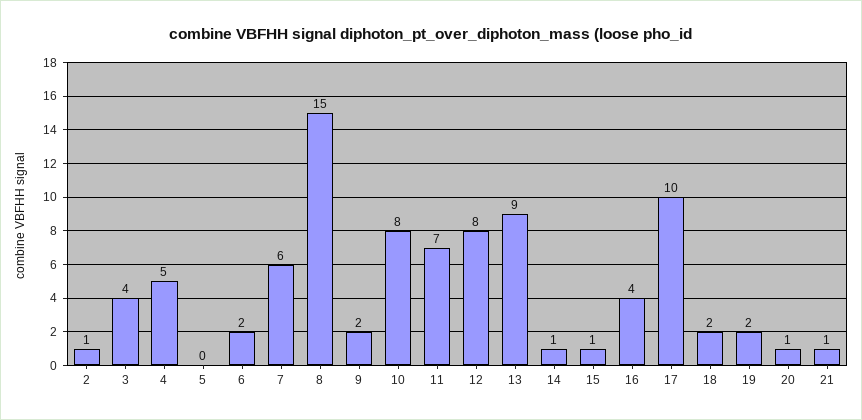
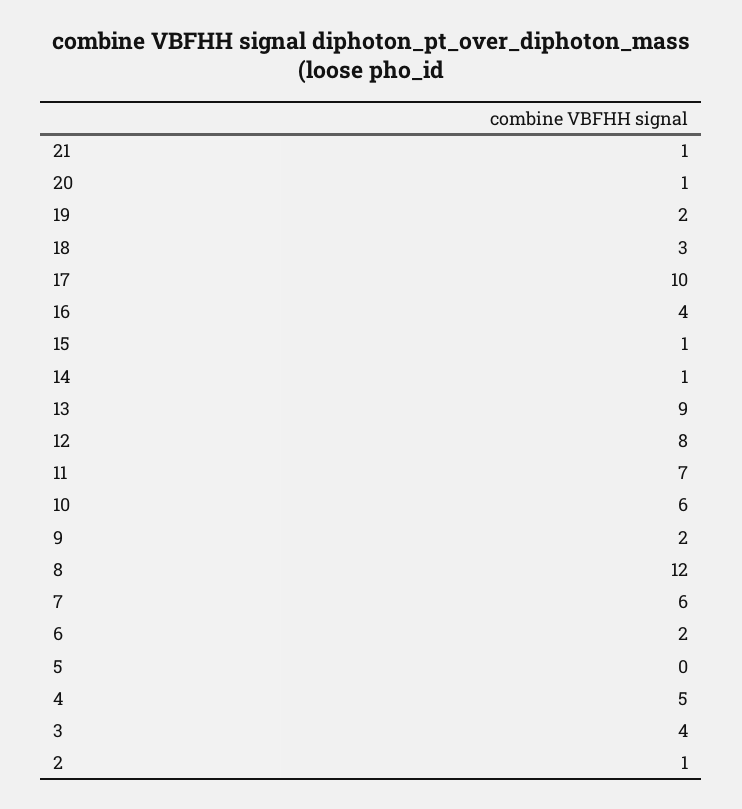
8: 15 -> 12
10: 8 -> 6
18: 2 -> 3

